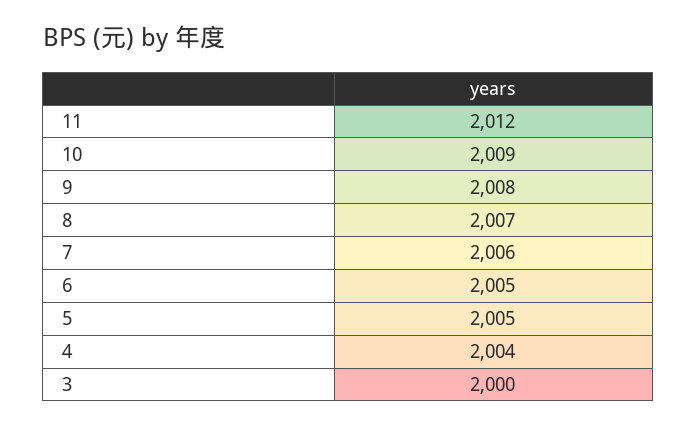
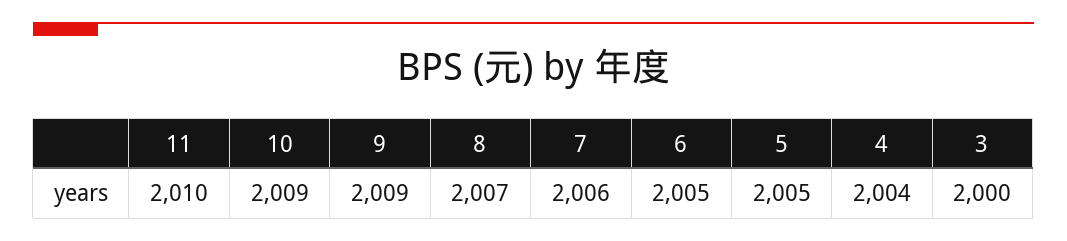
11: 2012 -> 2010
9: 2008 -> 2009

